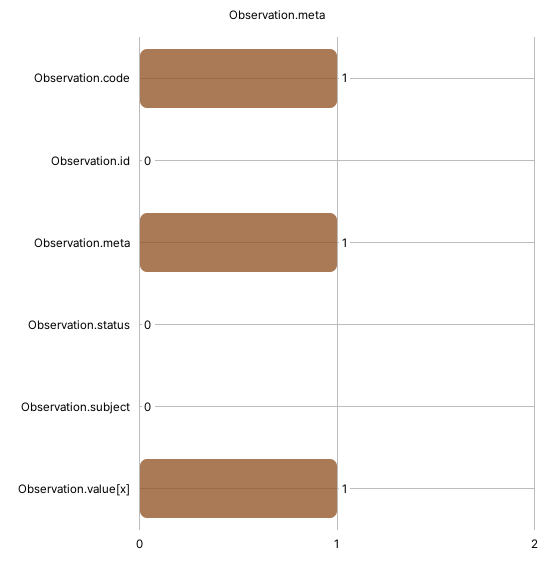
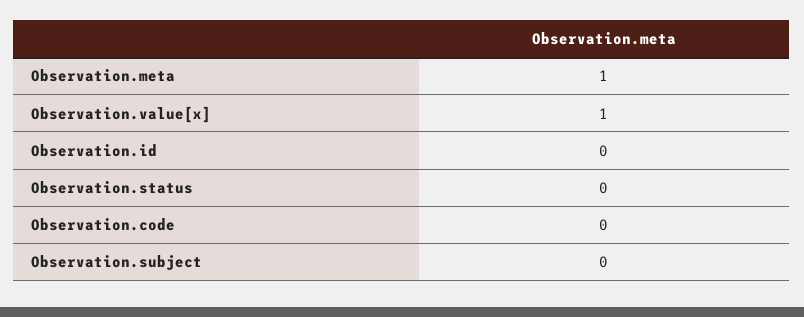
Observation.code: 1 -> 0

